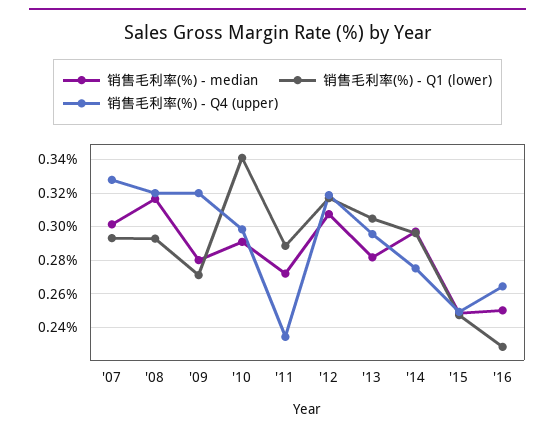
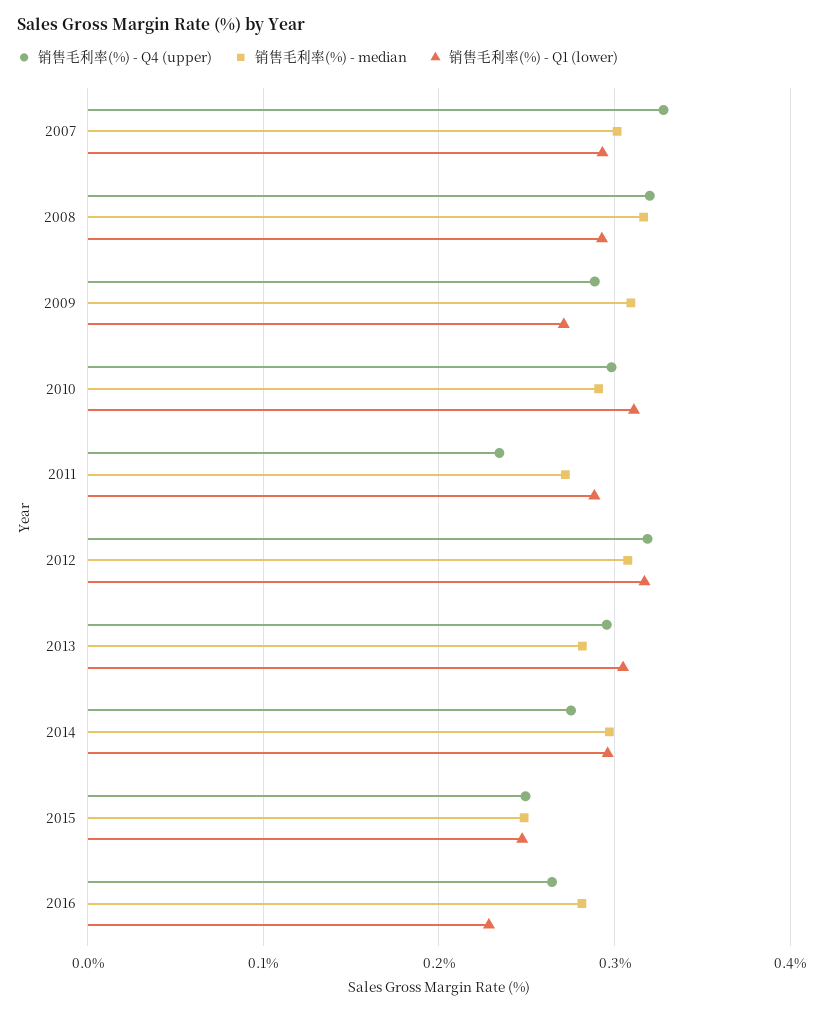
销售毛利率(%) - median, '09: 0.28 -> 0.31
销售毛利率(%) - Q4 (upper), '09: 0.32 -> 0.29
销售毛利率(%) - Q1 (lower), '10: 0.34 -> 0.31
销售毛利率(%) - median, '16: 0.25 -> 0.28

